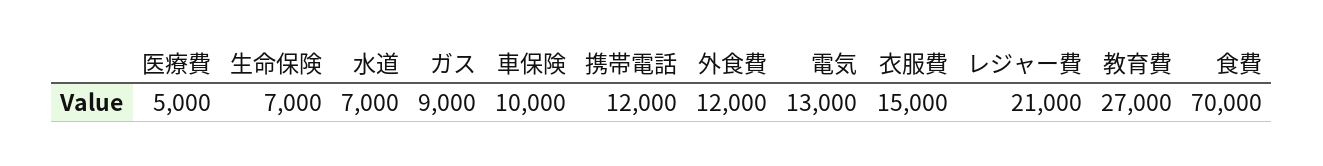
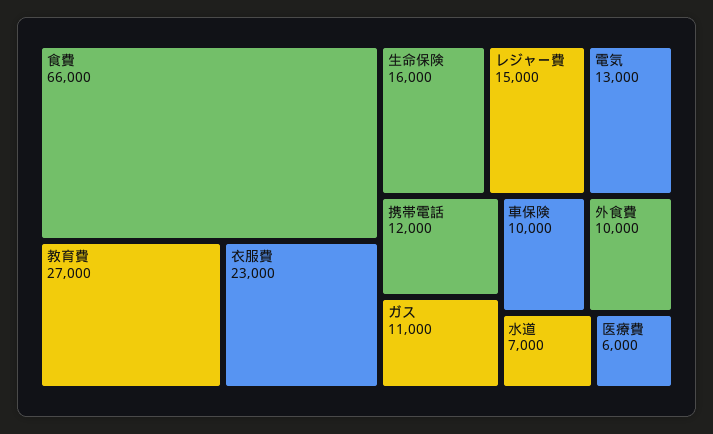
医療費: 5000 -> 6000
生命保険: 7000 -> 16000
ガス: 9000 -> 11000
外食費: 12000 -> 10000
衣服費: 15000 -> 23000
レジャー費: 21000 -> 15000
食費: 70000 -> 66000

